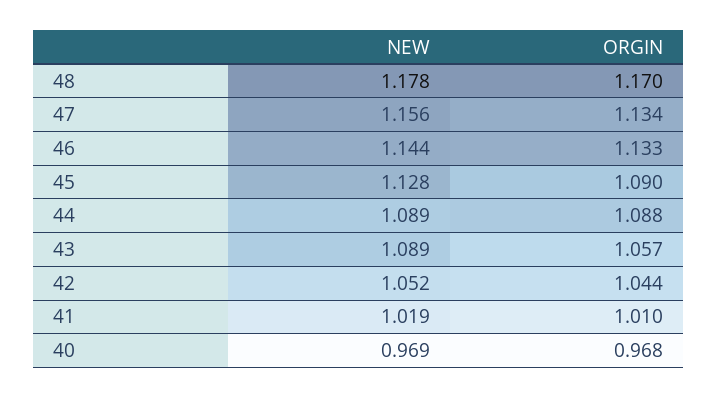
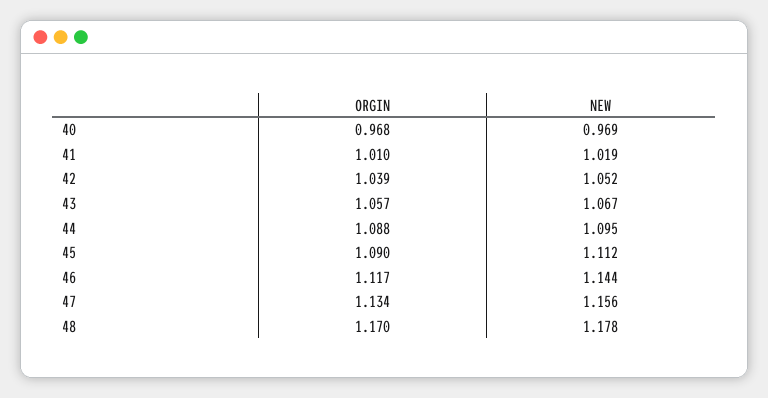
ORGIN, 46: 1.133 -> 1.117
NEW, 45: 1.128 -> 1.112
NEW, 44: 1.089 -> 1.095
NEW, 43: 1.089 -> 1.067
ORGIN, 42: 1.044 -> 1.039

